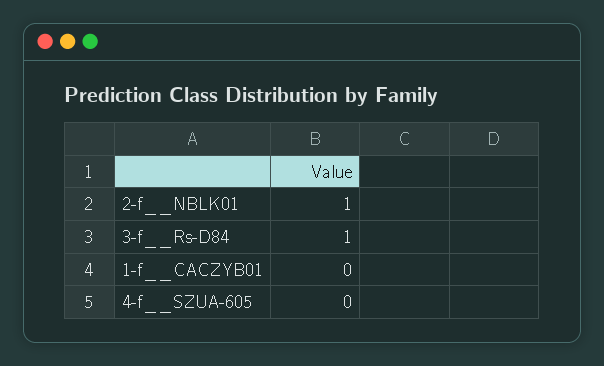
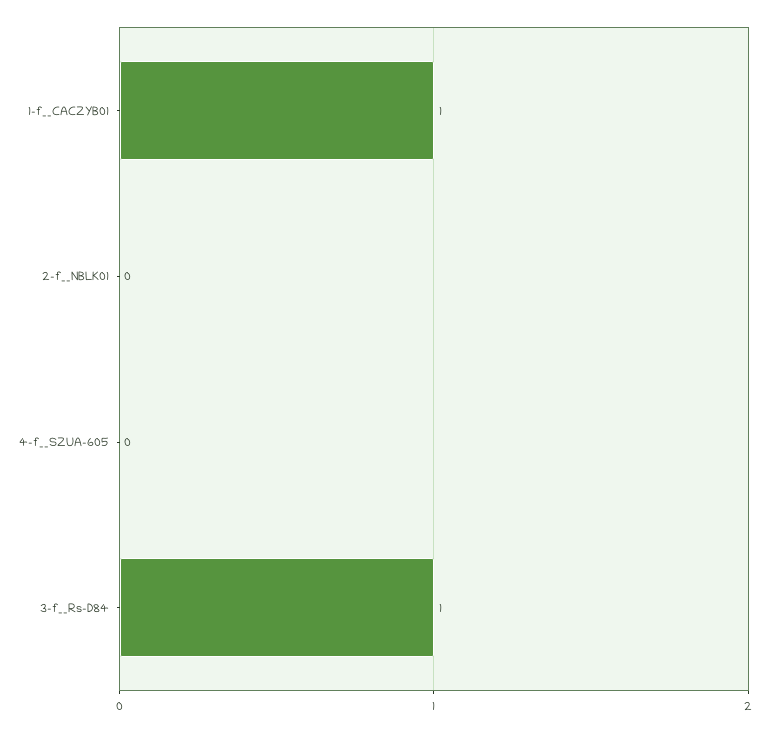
2-f__NBLK01: 1 -> 0
1-f__CACZYB01: 0 -> 1

